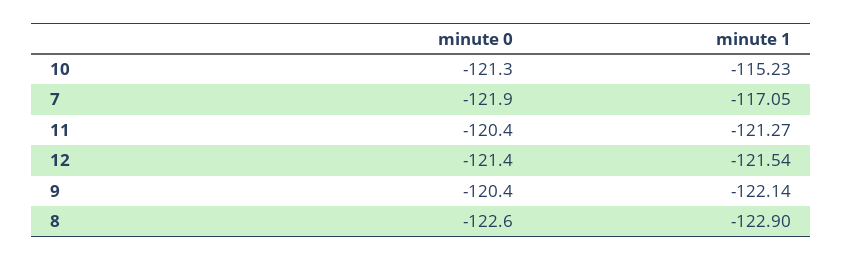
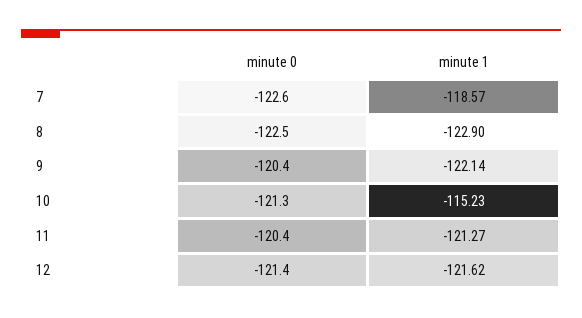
minute 0, 7: -121.9 -> -122.6
minute 1, 7: -117.05 -> -118.57
minute 1, 12: -121.54 -> -121.62
minute 0, 8: -122.6 -> -122.5

